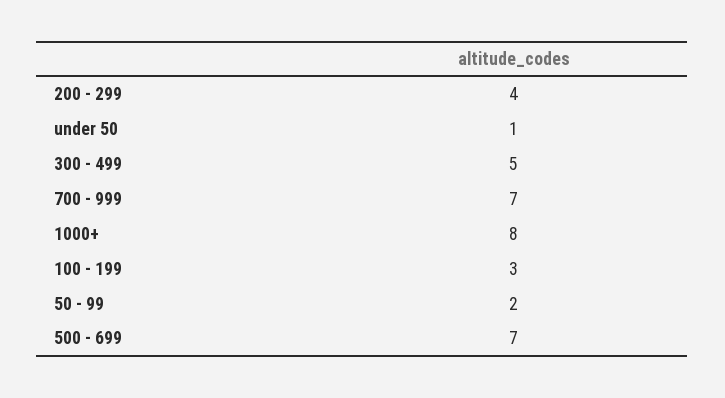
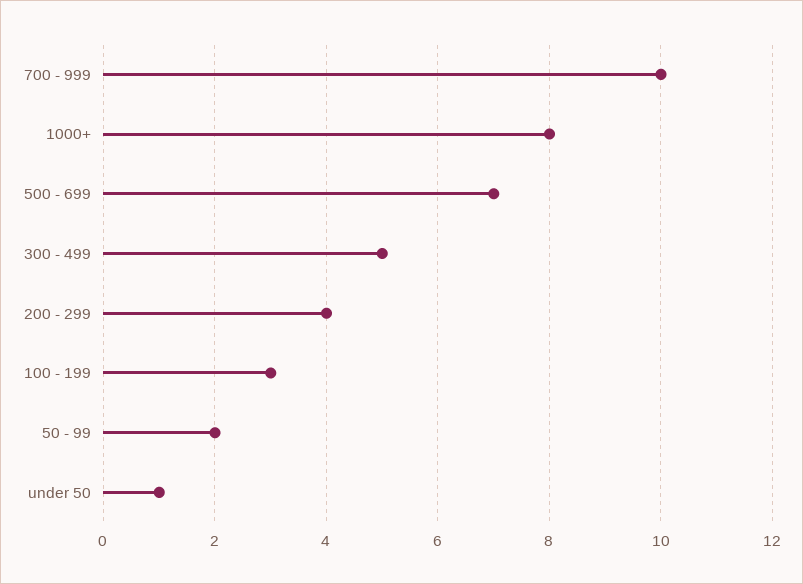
700 - 999: 7 -> 10

